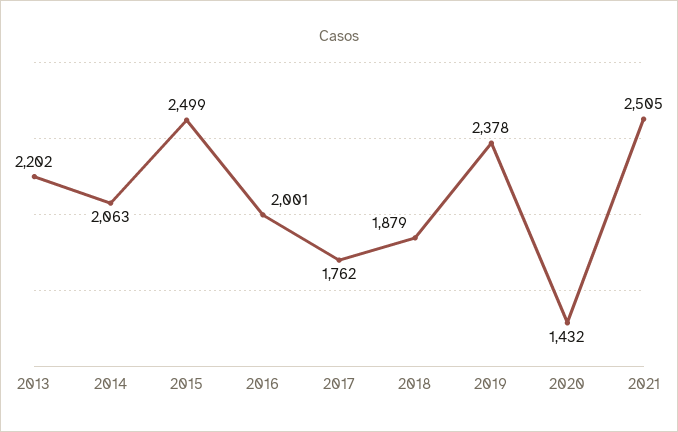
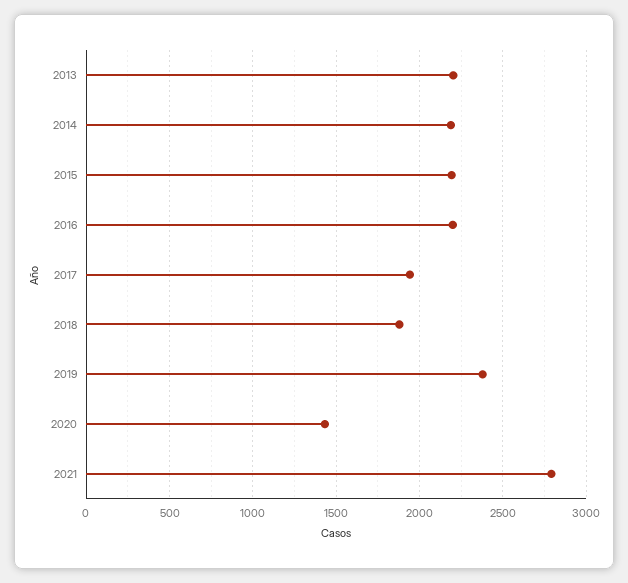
2014: 2063 -> 2200
2015: 2499 -> 2200
2016: 2001 -> 2200
2017: 1762 -> 1950
2021: 2505 -> 2800

